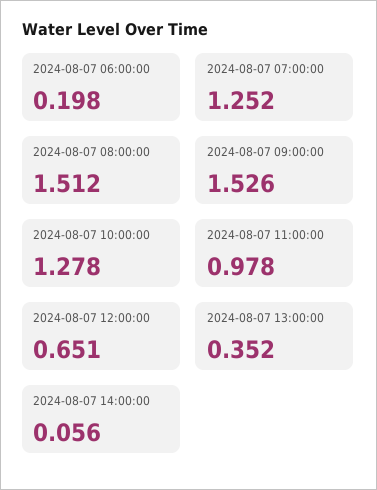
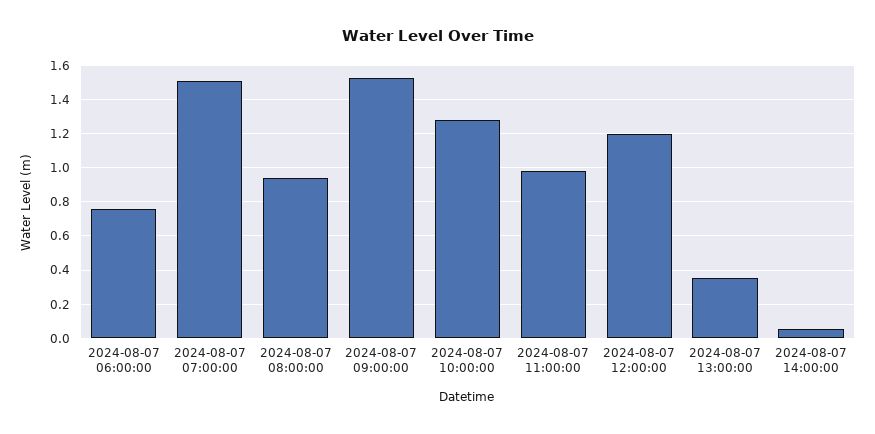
2024-08-07 06:00:00: 0.198 -> 0.75
2024-08-07 07:00:00: 1.252 -> 1.5
2024-08-07 08:00:00: 1.512 -> 0.95
2024-08-07 12:00:00: 0.651 -> 1.2

